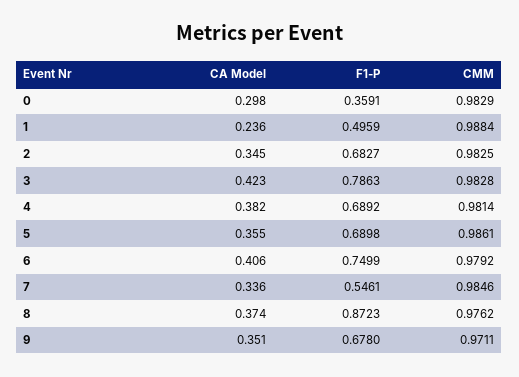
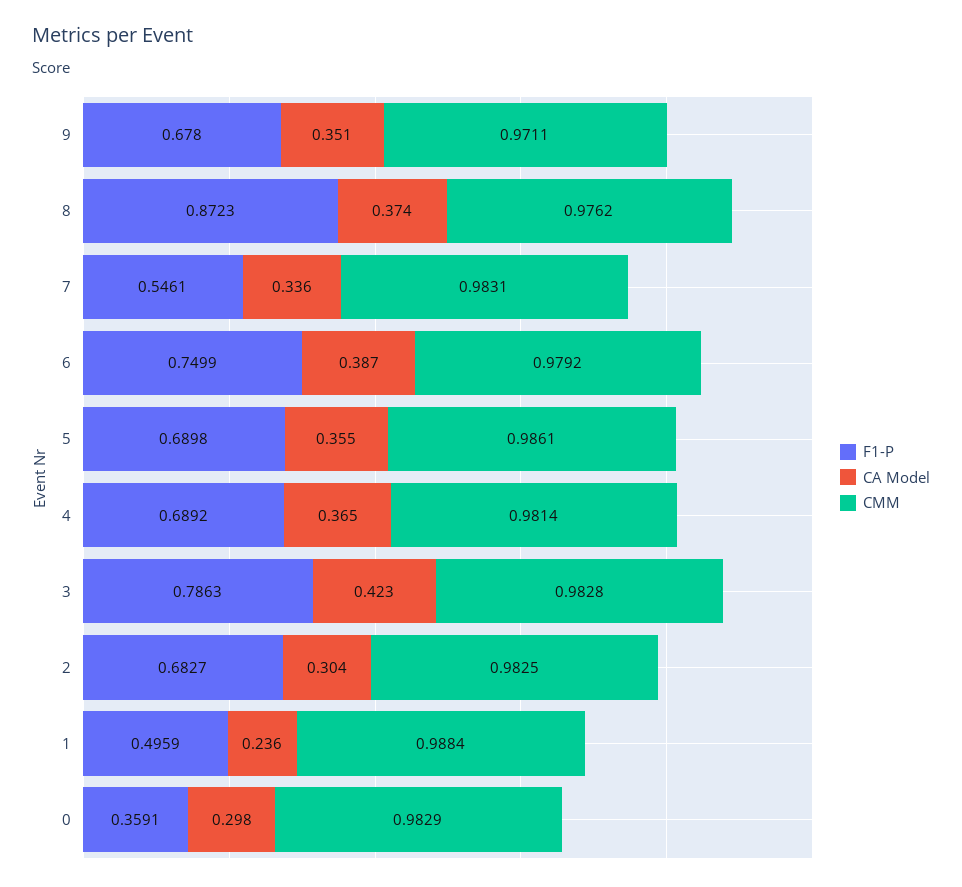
CA Model, 2: 0.345 -> 0.304
CA Model, 4: 0.382 -> 0.365
CA Model, 6: 0.406 -> 0.387
CMM, 7: 0.9846 -> 0.9831

